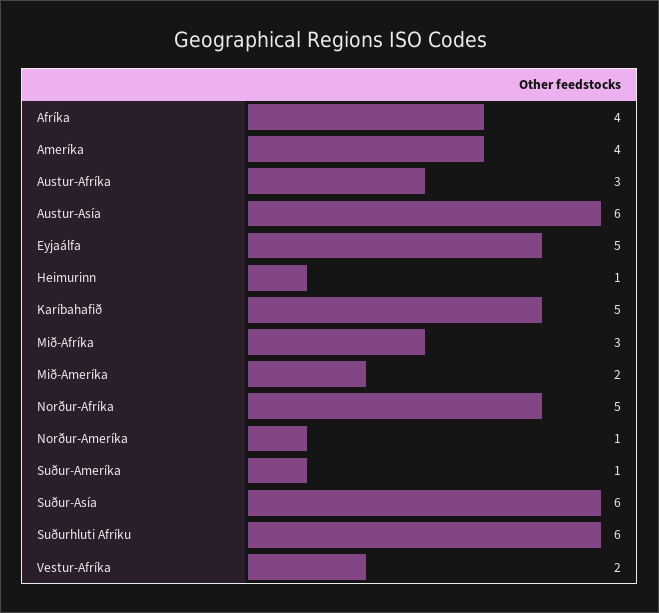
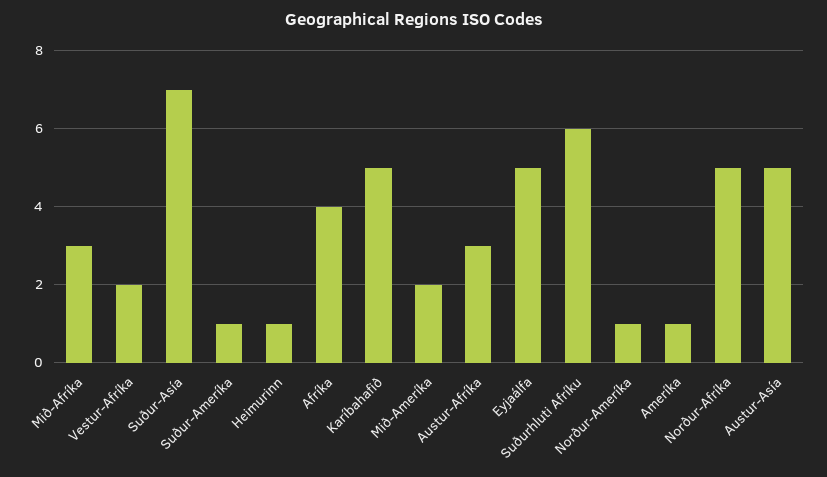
Ameríka: 4 -> 1
Austur-Asía: 6 -> 5
Suður-Asía: 6 -> 7

